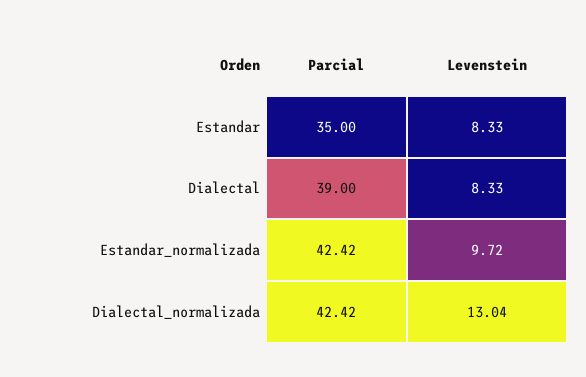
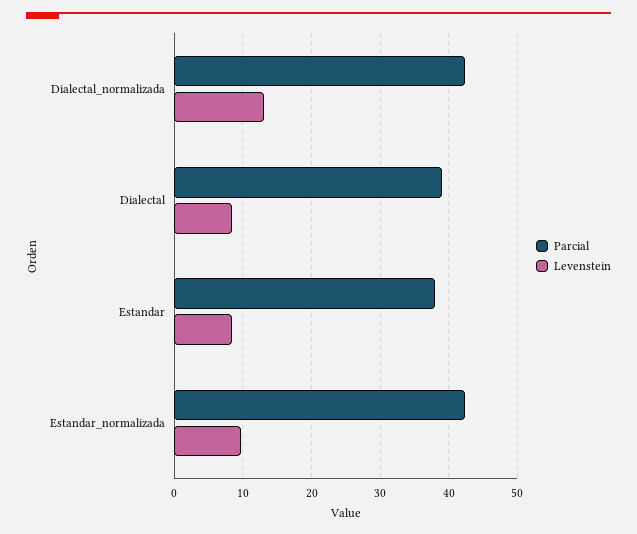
Parcial, Estandar: 35 -> 38

